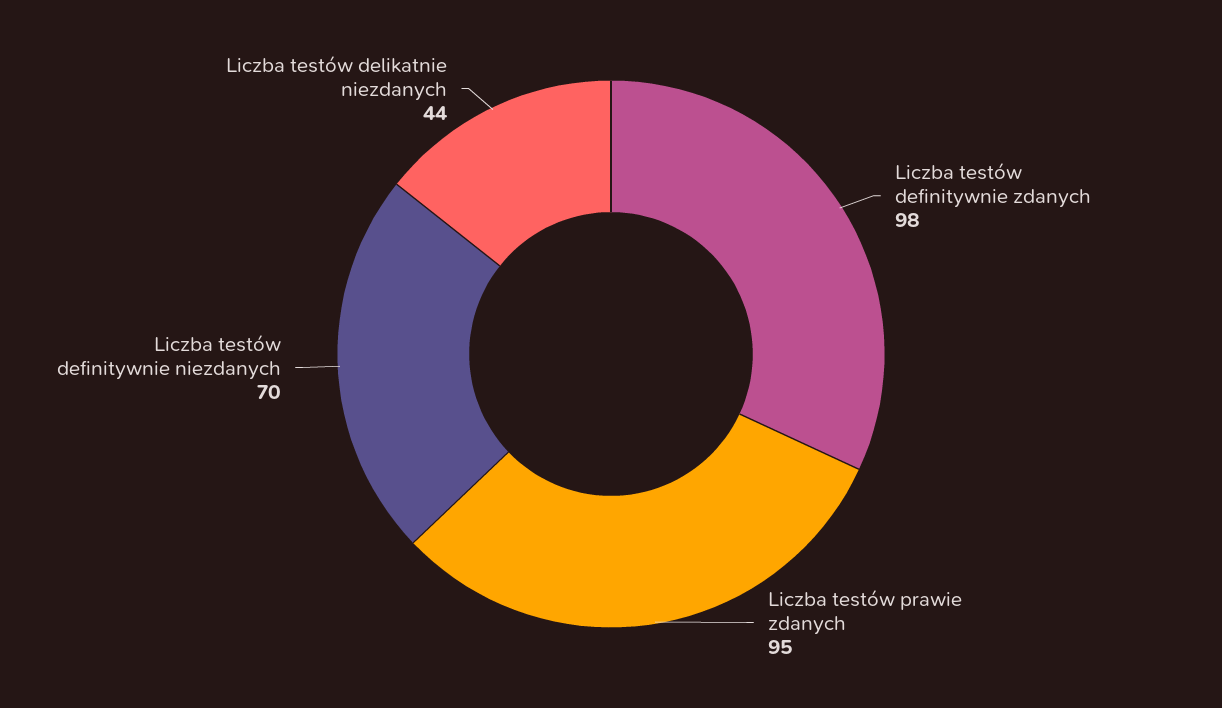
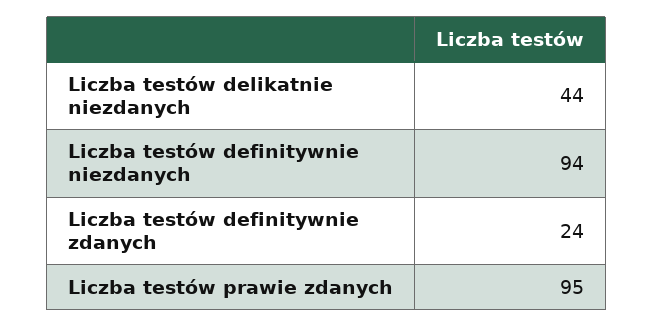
Liczba testów definitywnie zdanych: 98 -> 24
Liczba testów definitywnie niezdanych: 70 -> 94

